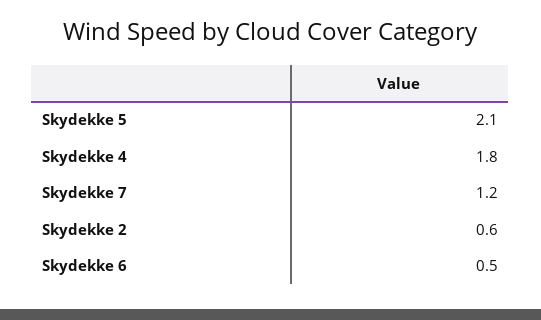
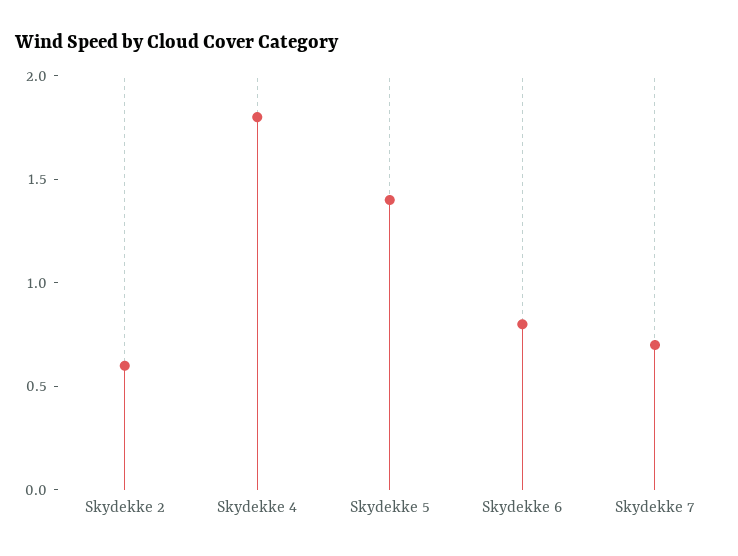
Skydekke 5: 2.1 -> 1.4
Skydekke 7: 1.2 -> 0.7
Skydekke 6: 0.5 -> 0.8

